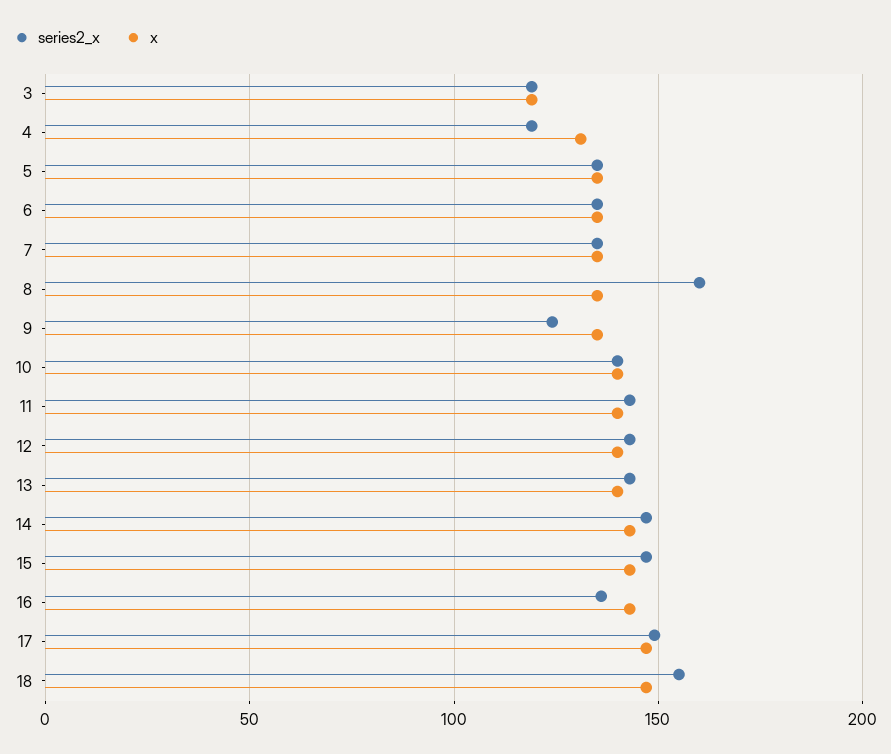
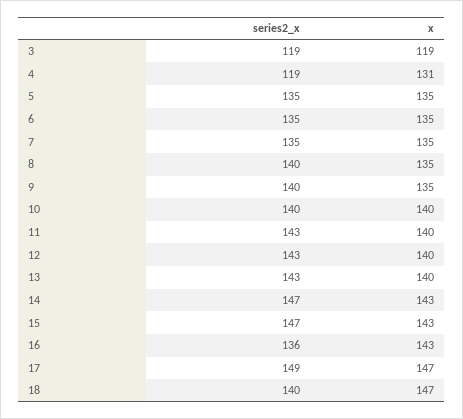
series2_x, 8: 160 -> 140
series2_x, 9: 125 -> 140
series2_x, 18: 155 -> 140

